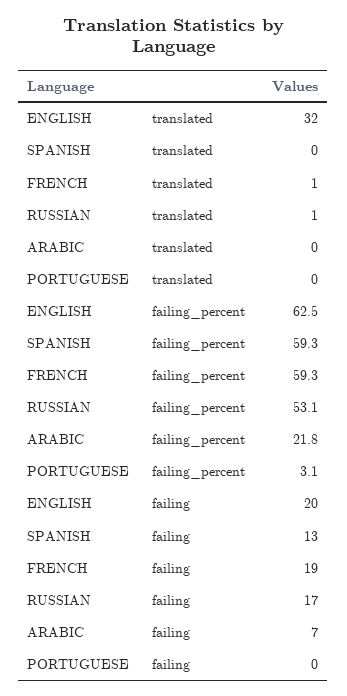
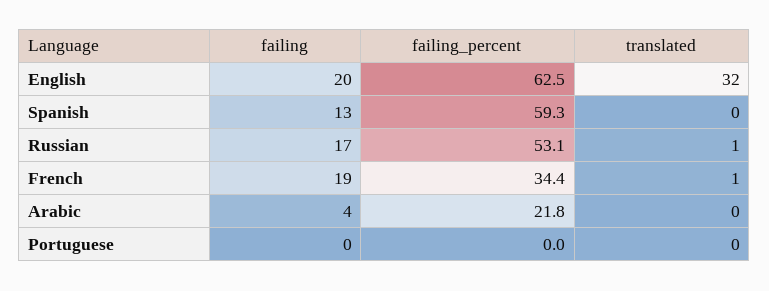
FRENCH, failing_percent: 59.3 -> 34.4
PORTUGUESE, failing_percent: 3.1 -> 0
ARABIC, failing: 7 -> 4

